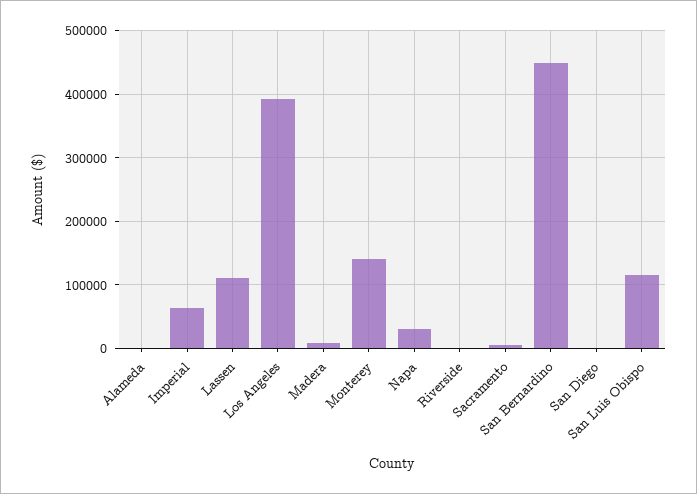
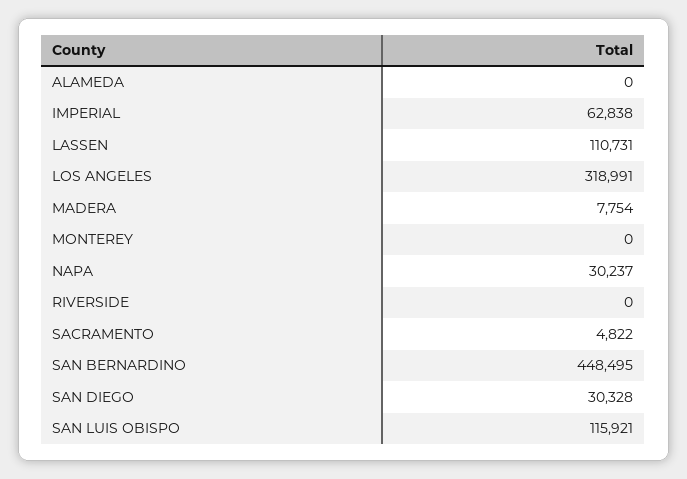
Los Angeles: 390000 -> 318991
Monterey: 140000 -> 0
San Diego: 0 -> 30328

